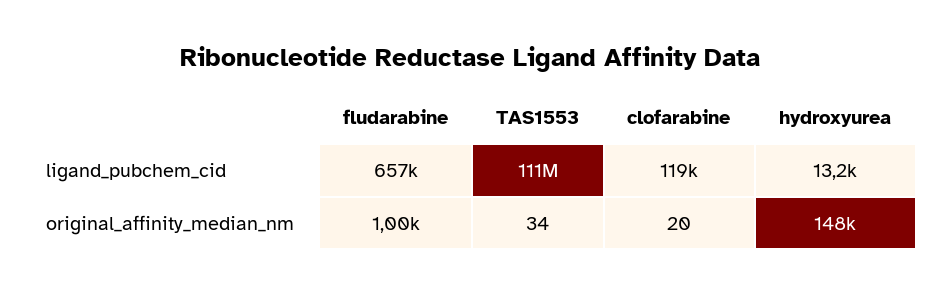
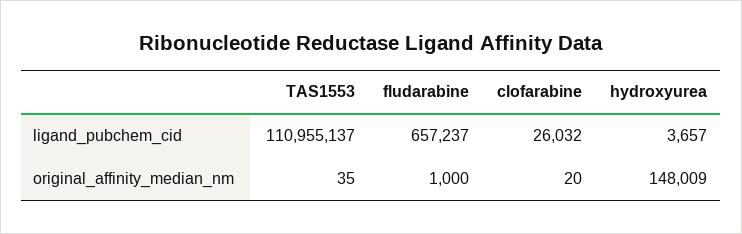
clofarabine, ligand_pubchem_cid: 119000 -> 26032
hydroxyurea, ligand_pubchem_cid: 13200 -> 3657
TAS1553, original_affinity_median_nm: 34 -> 35
hydroxyurea, original_affinity_median_nm: 148000 -> 148009

